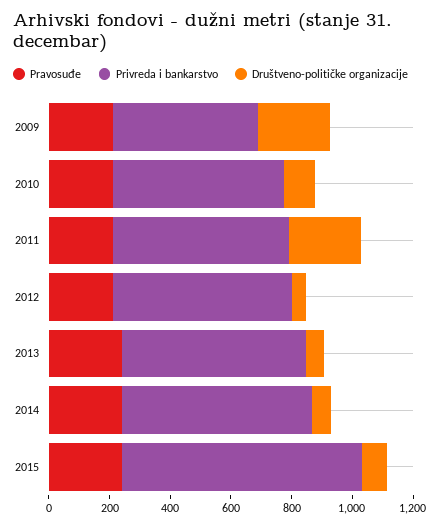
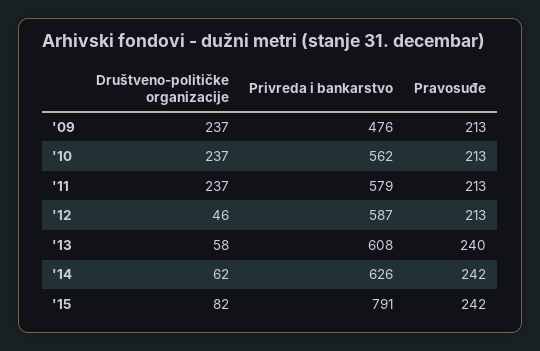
Društveno-političke organizacije, 2010: 100 -> 237

